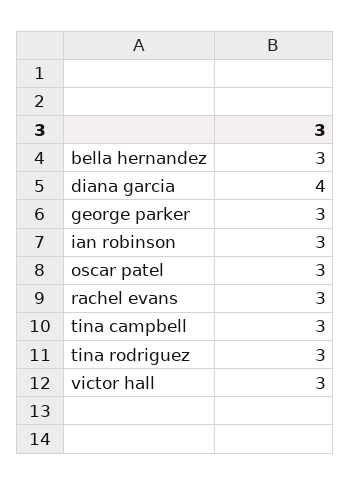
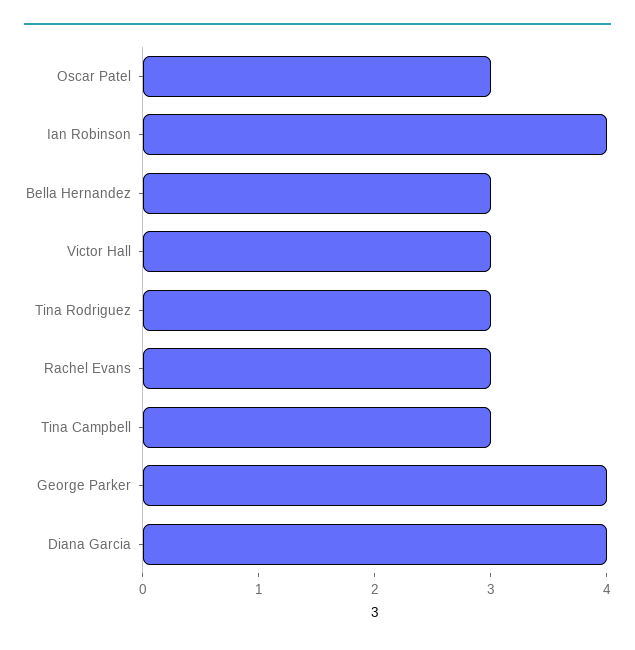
george parker: 3 -> 4
ian robinson: 3 -> 4

